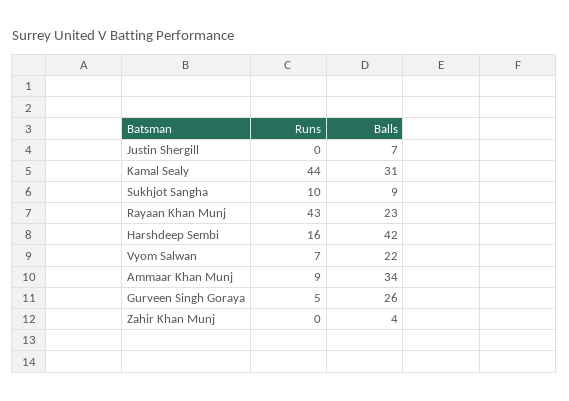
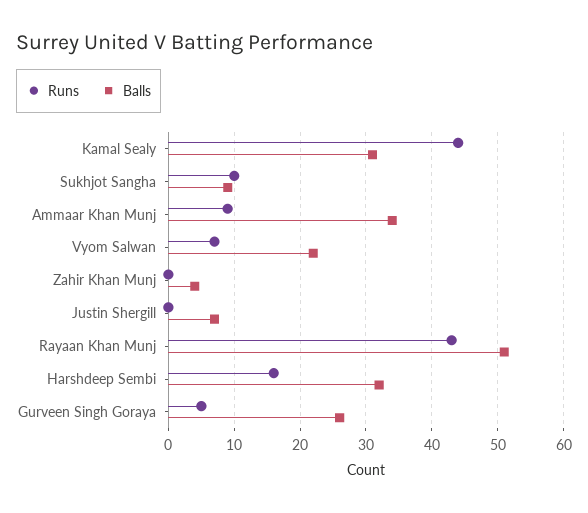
Balls, Rayaan Khan Munj: 23 -> 51
Balls, Harshdeep Sembi: 42 -> 32

